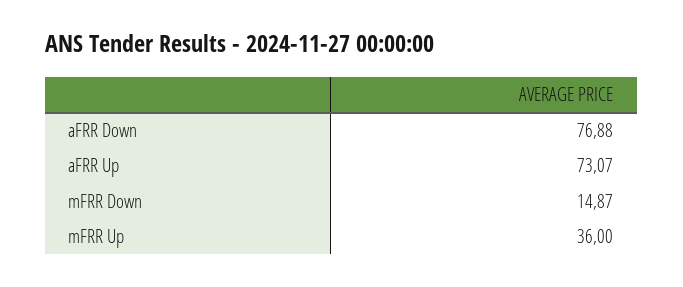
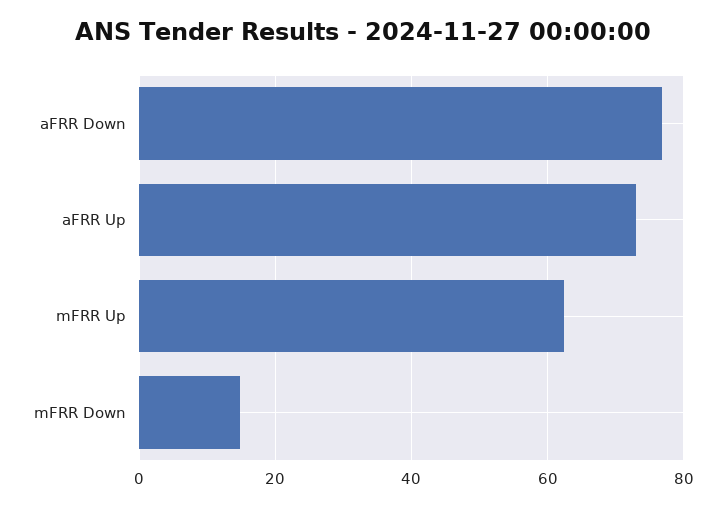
mFRR Up: 36 -> 62

